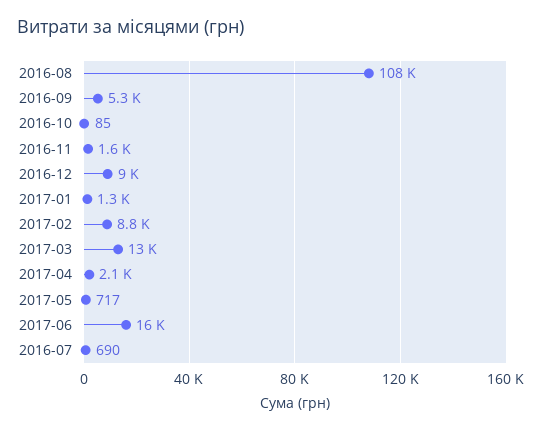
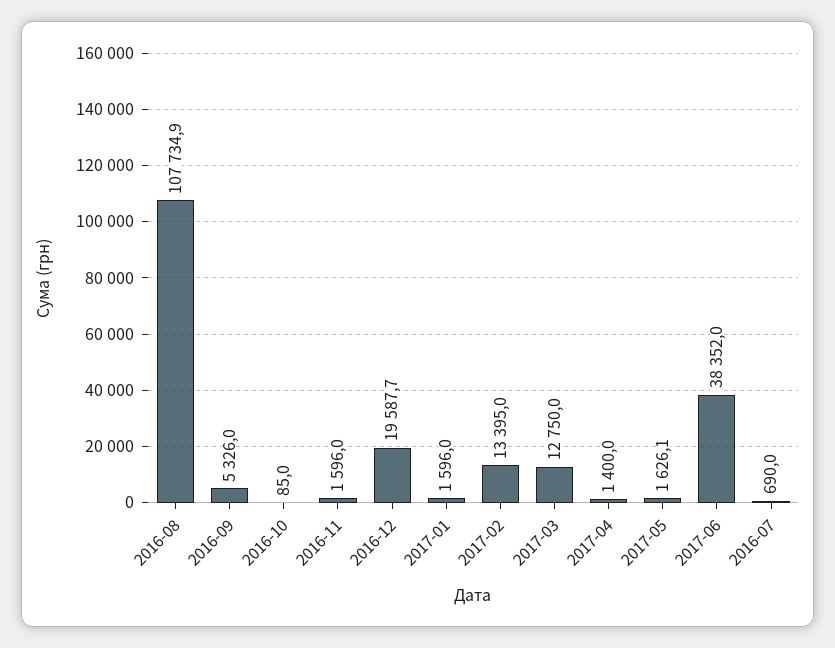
2016-12: 9000 -> 19587.7
2017-01: 1300 -> 1596
2017-02: 8800 -> 13395
2017-04: 2100 -> 1400
2017-05: 717 -> 1626.1
2017-06: 16000 -> 38352

